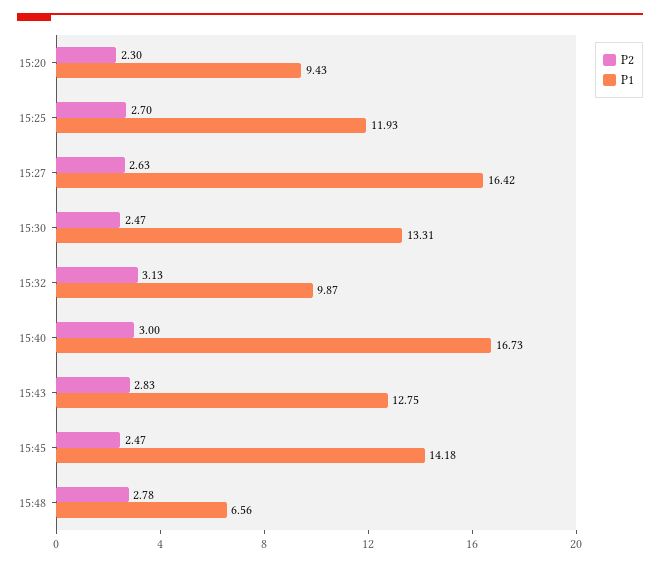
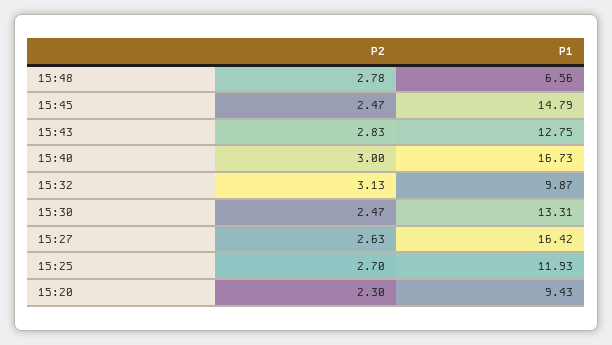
P1, 15:45: 14.18 -> 14.79

